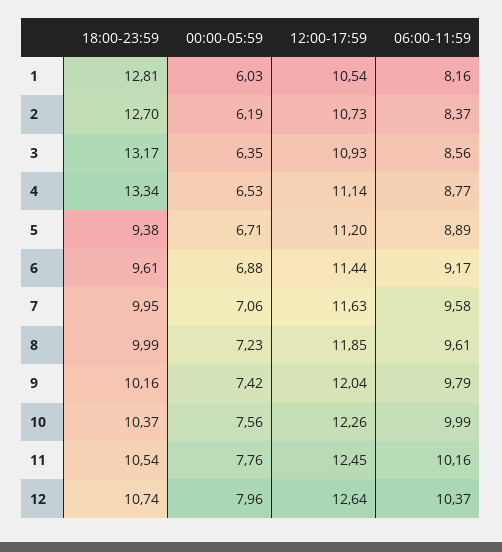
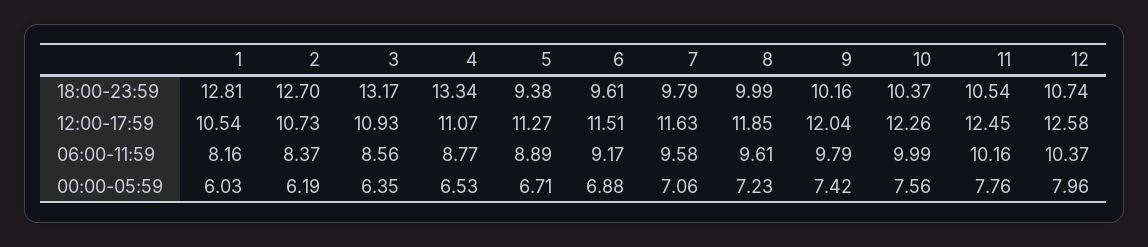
12:00-17:59, 4: 11.14 -> 11.07
12:00-17:59, 5: 11.2 -> 11.27
12:00-17:59, 6: 11.44 -> 11.51
18:00-23:59, 7: 9.95 -> 9.79
12:00-17:59, 12: 12.64 -> 12.58

